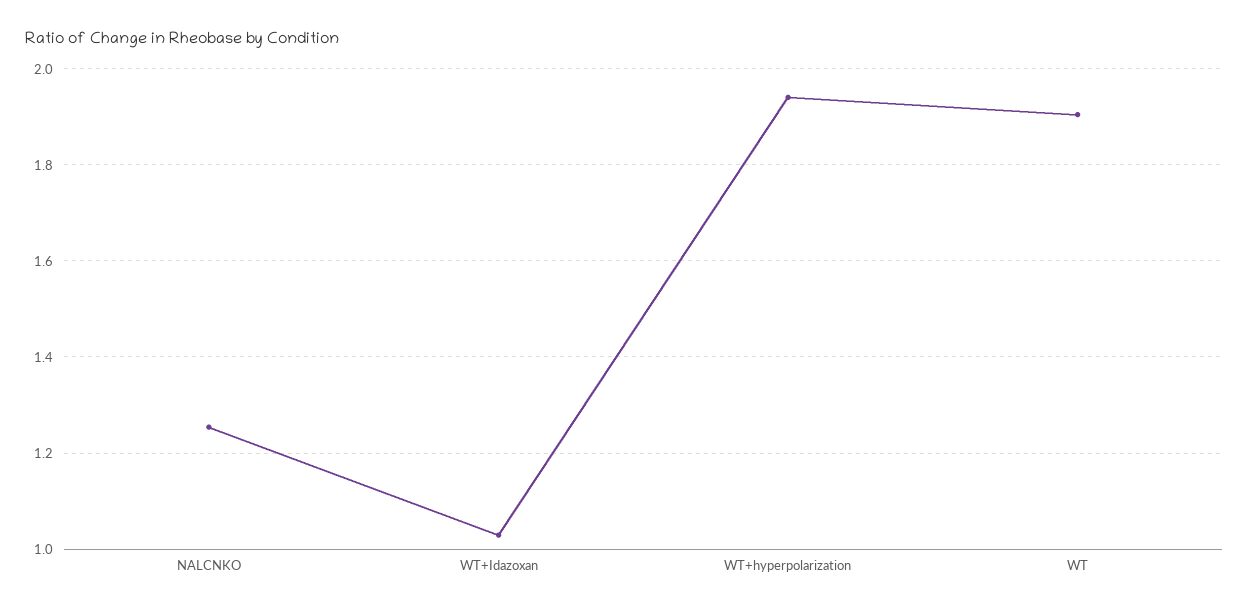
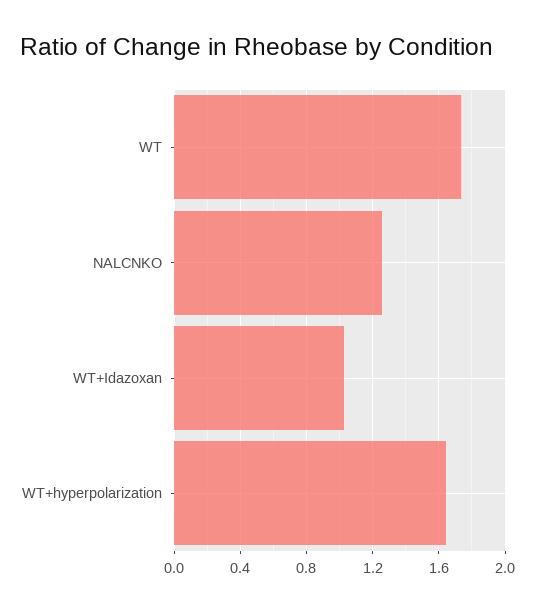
WT+hyperpolarization: 1.94 -> 1.65
WT: 1.9 -> 1.75

